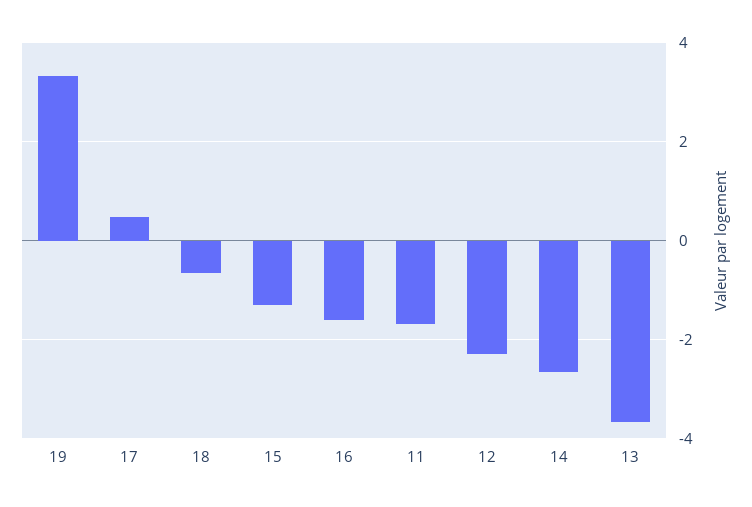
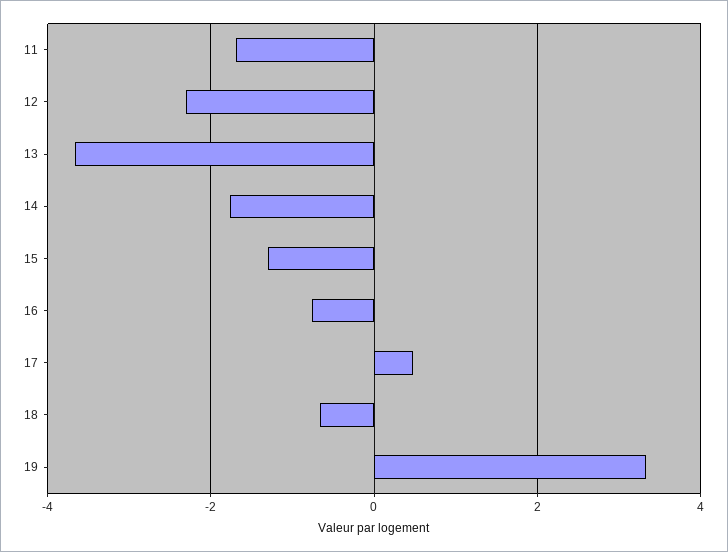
16: -1.6 -> -0.8
14: -2.6 -> -1.8

